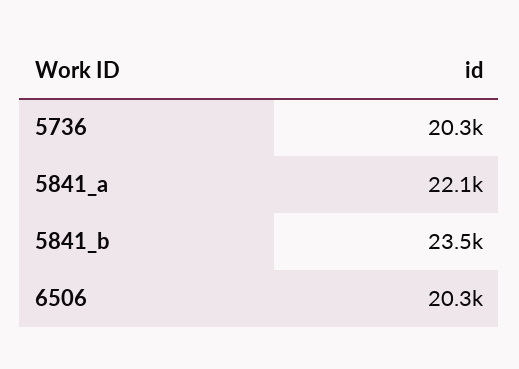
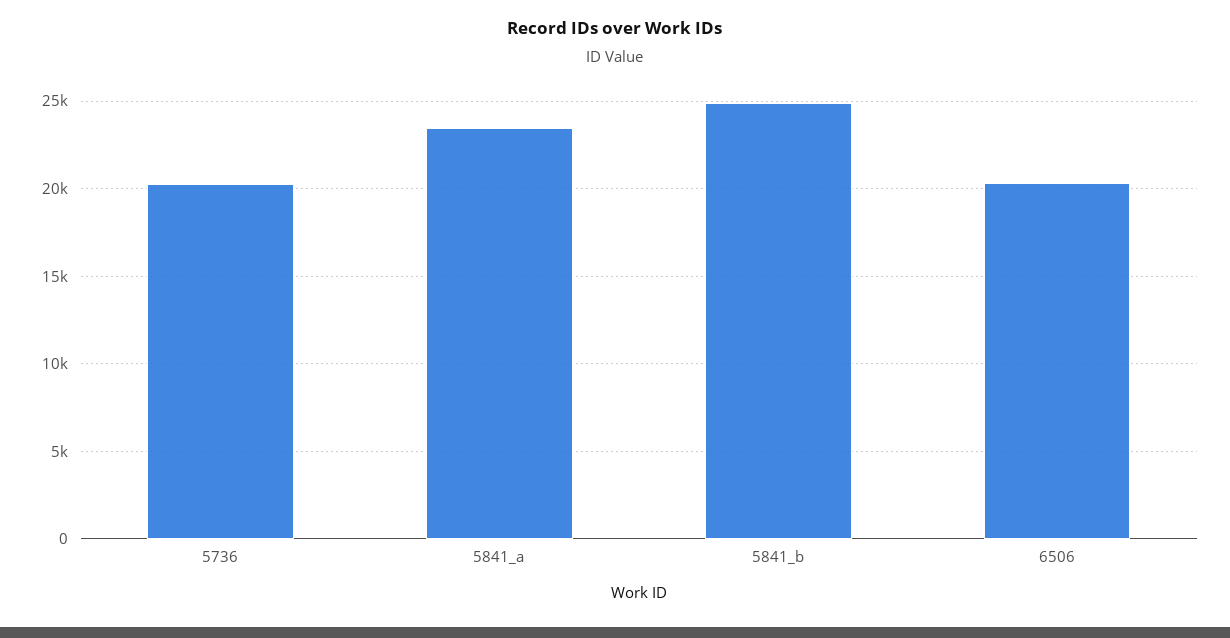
5841_a: 22100 -> 23500
5841_b: 23500 -> 25000

